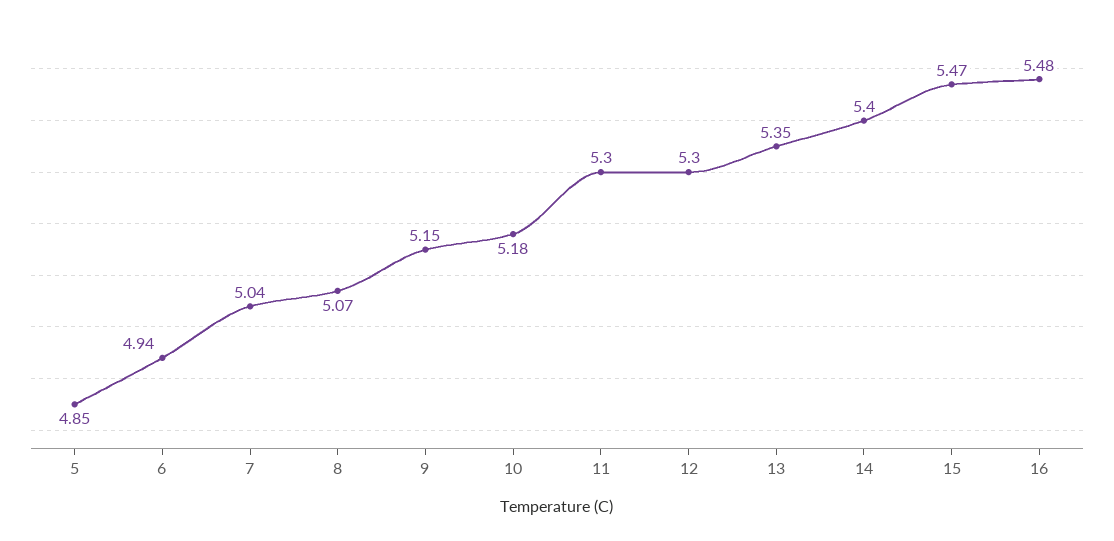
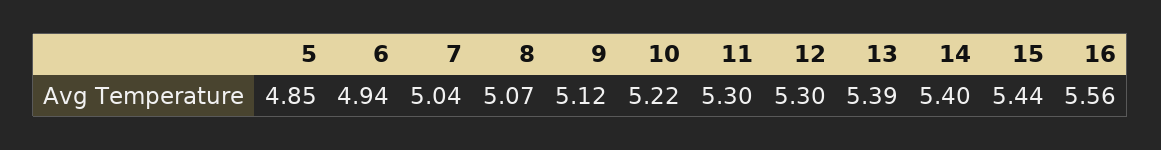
9: 5.15 -> 5.12
10: 5.18 -> 5.22
13: 5.35 -> 5.39
15: 5.47 -> 5.44
16: 5.48 -> 5.56

